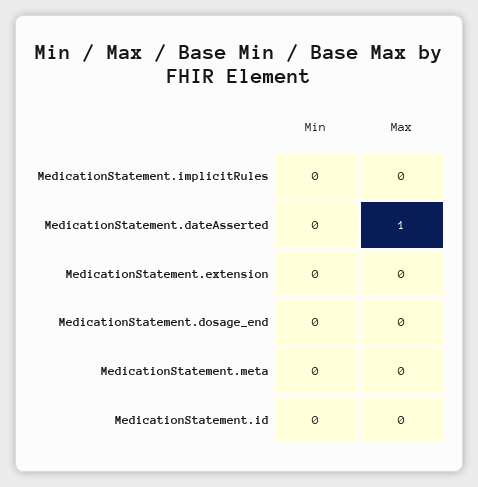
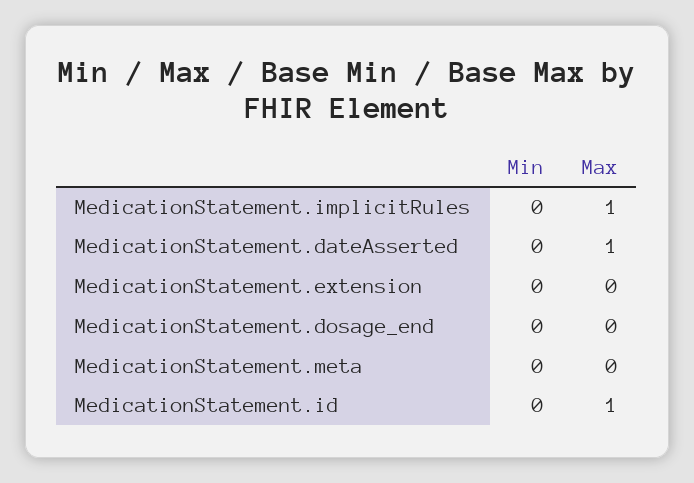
Max, MedicationStatement.implicitRules: 0 -> 1
Max, MedicationStatement.id: 0 -> 1

